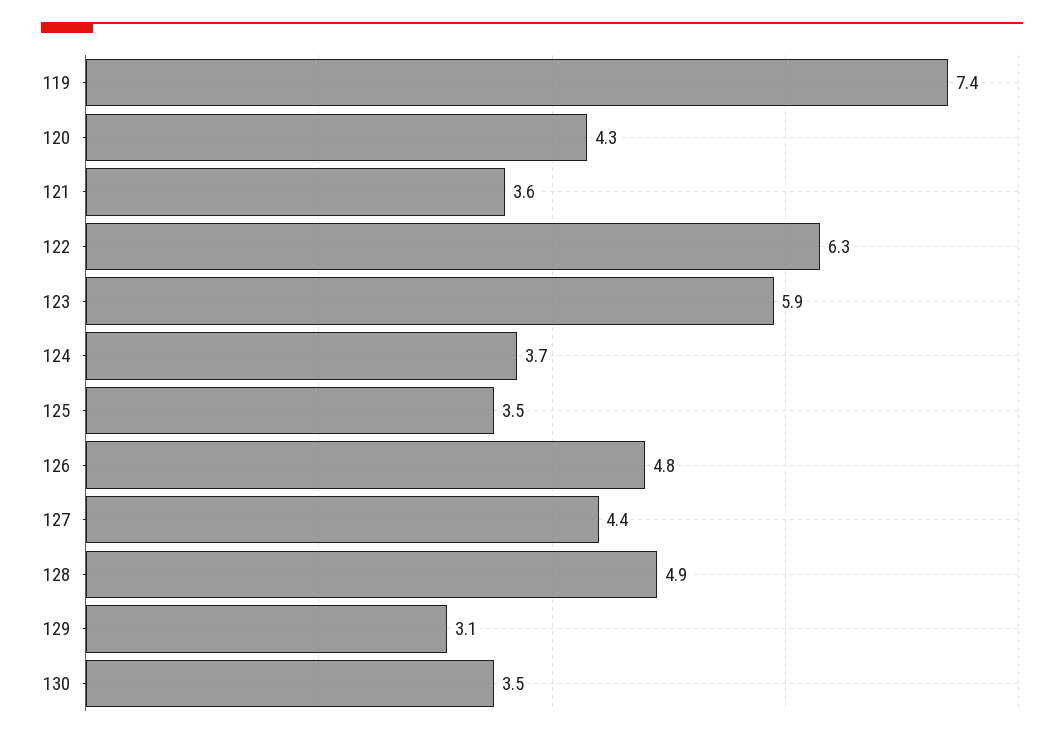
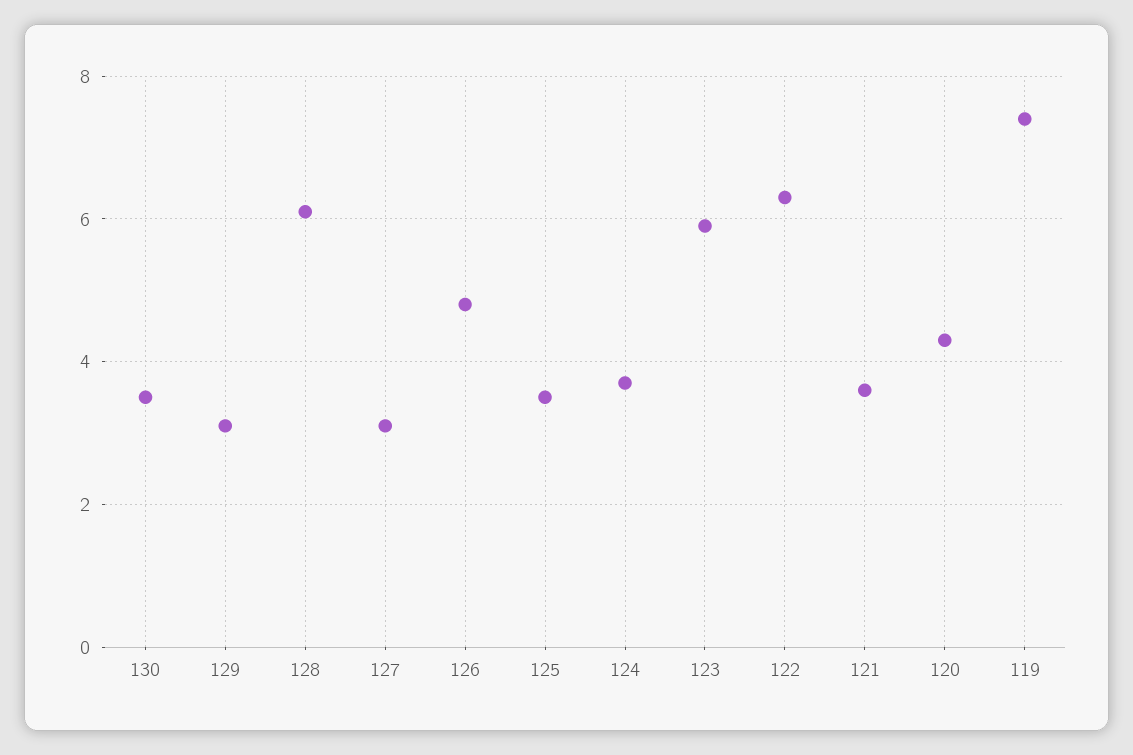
127: 4.4 -> 3
128: 4.9 -> 6

